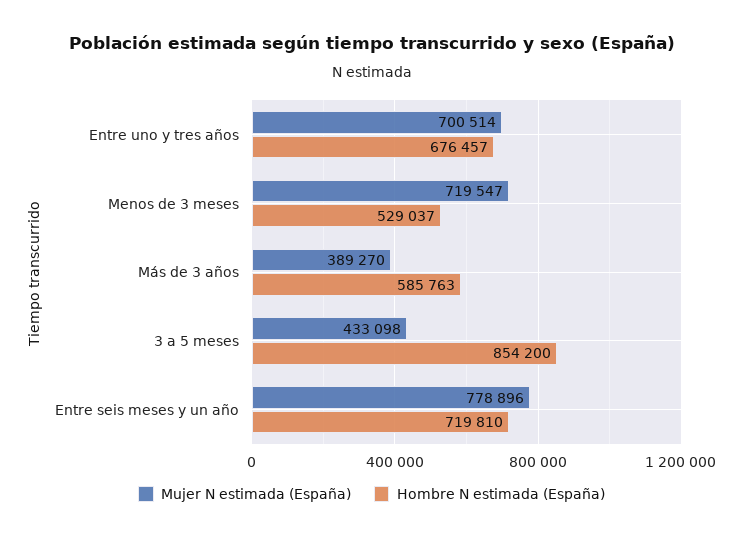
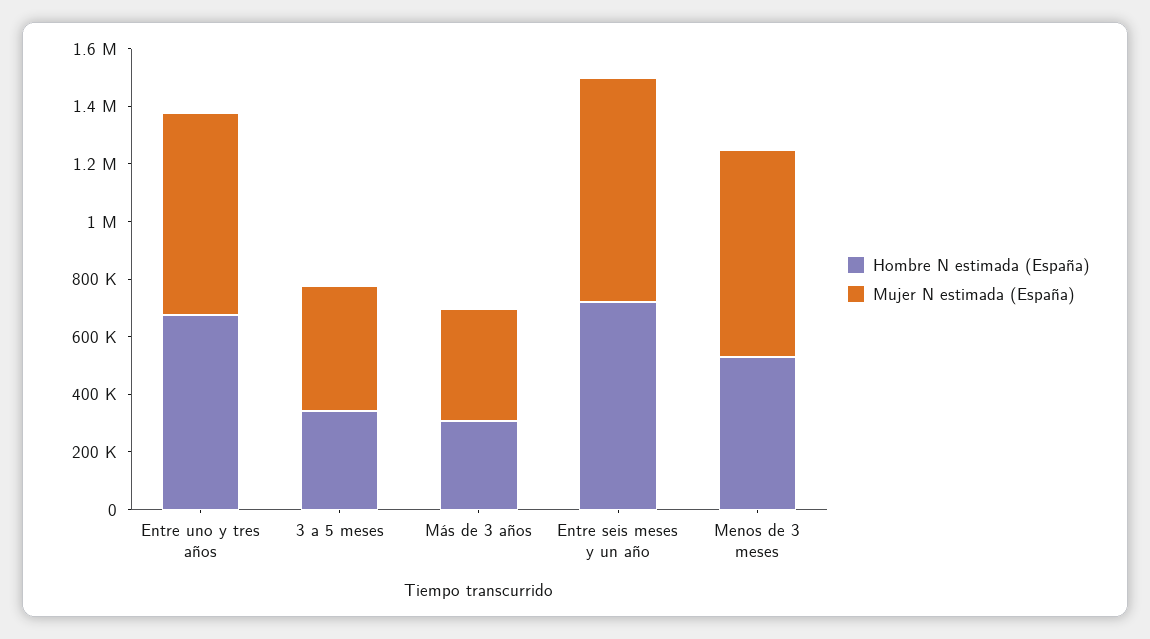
Hombre N estimada (España), Más de 3 años: 585763 -> 300000
Hombre N estimada (España), 3 a 5 meses: 854200 -> 350000

